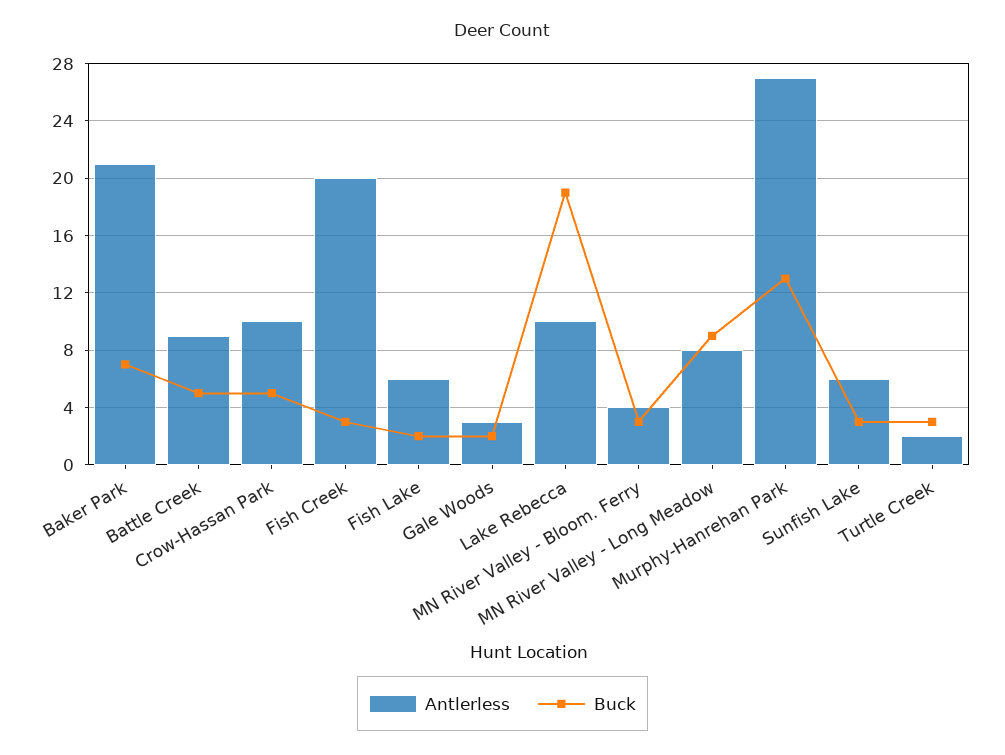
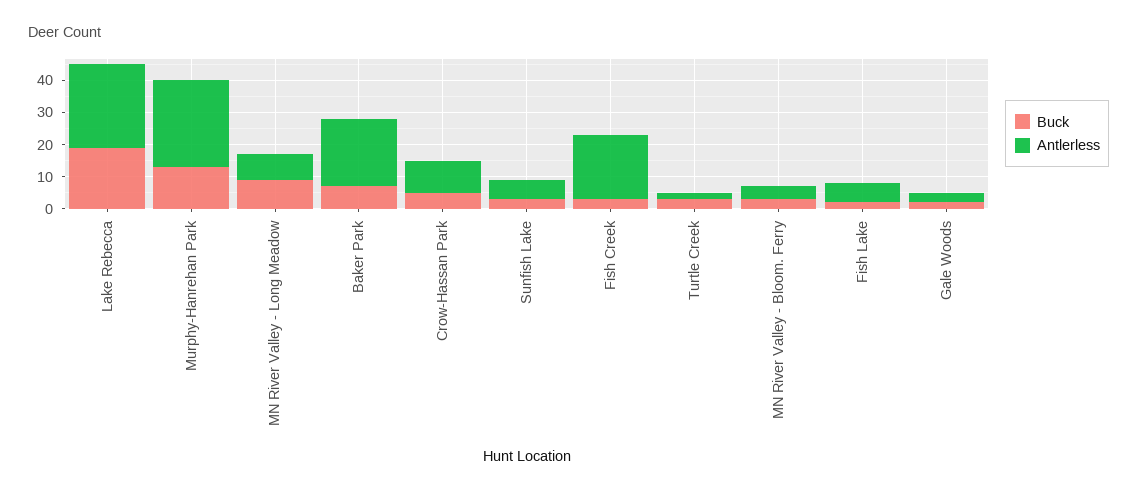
Antlerless, Battle Creek: 9 -> none
Buck, Battle Creek: 5 -> none
Antlerless, Lake Rebecca: 10 -> 25

